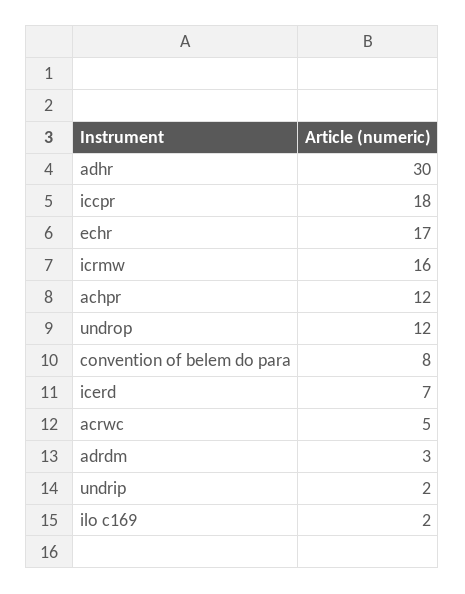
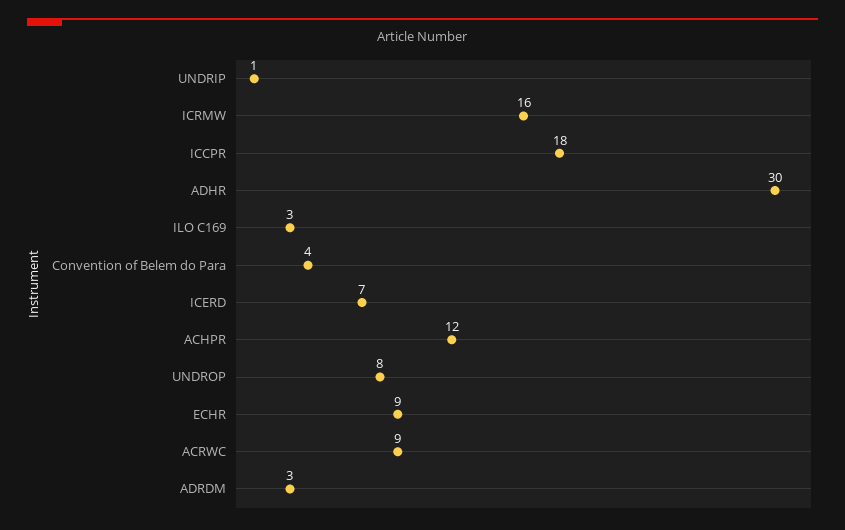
echr: 17 -> 9
undrop: 12 -> 8
convention of belem do para: 8 -> 4
acrwc: 5 -> 9
undrip: 2 -> 1
ilo c169: 2 -> 3

